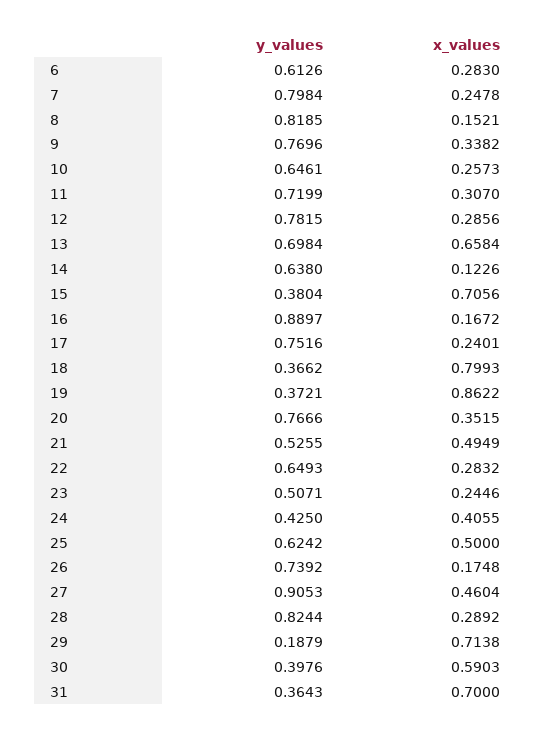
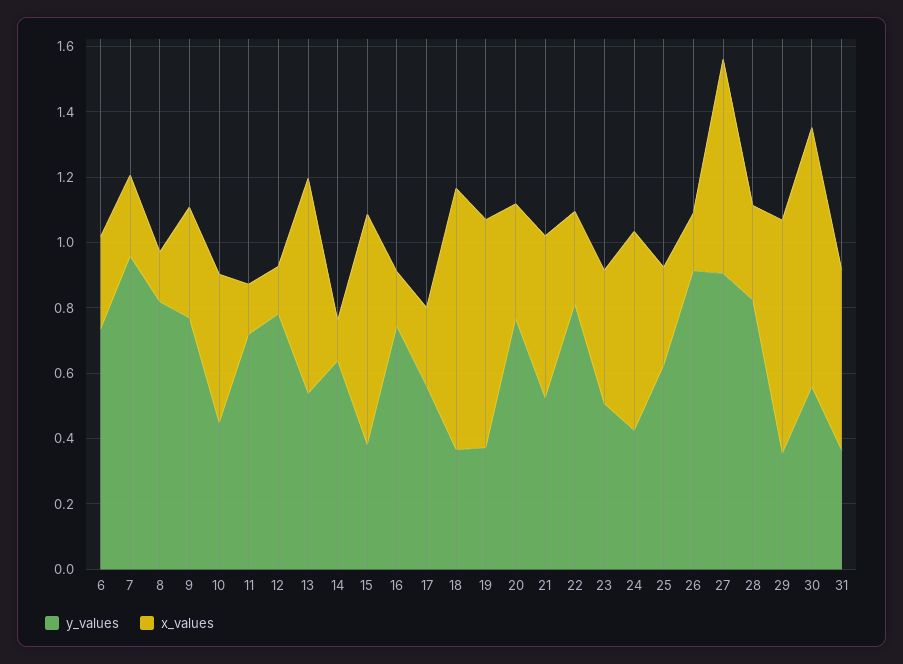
y_values, 6: 0.6126 -> 0.75
y_values, 7: 0.7984 -> 0.95
y_values, 10: 0.6461 -> 0.45
x_values, 10: 0.2573 -> 0.45
x_values, 11: 0.307 -> 0.15
x_values, 12: 0.2856 -> 0.15
y_values, 13: 0.6984 -> 0.55
y_values, 16: 0.8897 -> 0.75
y_values, 17: 0.7516 -> 0.55
x_values, 19: 0.8622 -> 0.7
y_values, 22: 0.6493 -> 0.8
x_values, 23: 0.2446 -> 0.4
x_values, 24: 0.4055 -> 0.6
x_values, 25: 0.5 -> 0.3
y_values, 26: 0.7392 -> 0.9
x_values, 27: 0.4604 -> 0.65
y_values, 29: 0.1879 -> 0.35
y_values, 30: 0.3976 -> 0.55
x_values, 30: 0.5903 -> 0.8
x_values, 31: 0.7 -> 0.55

